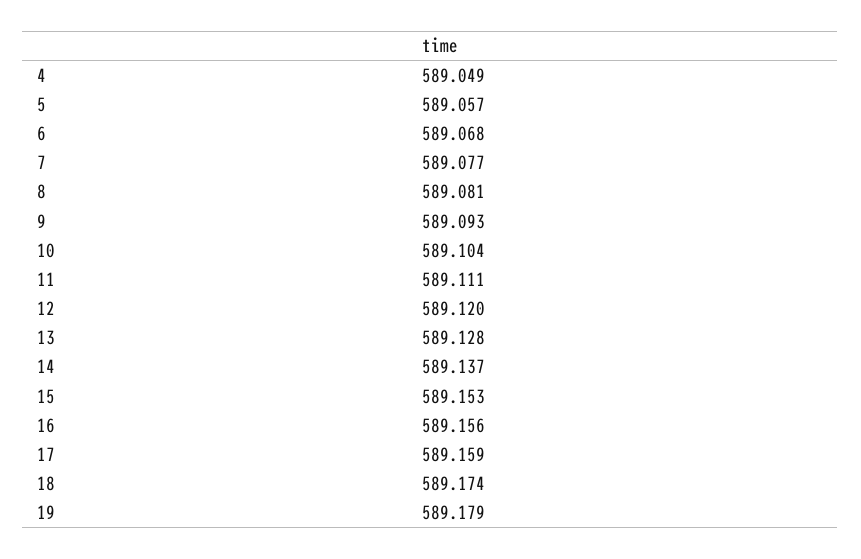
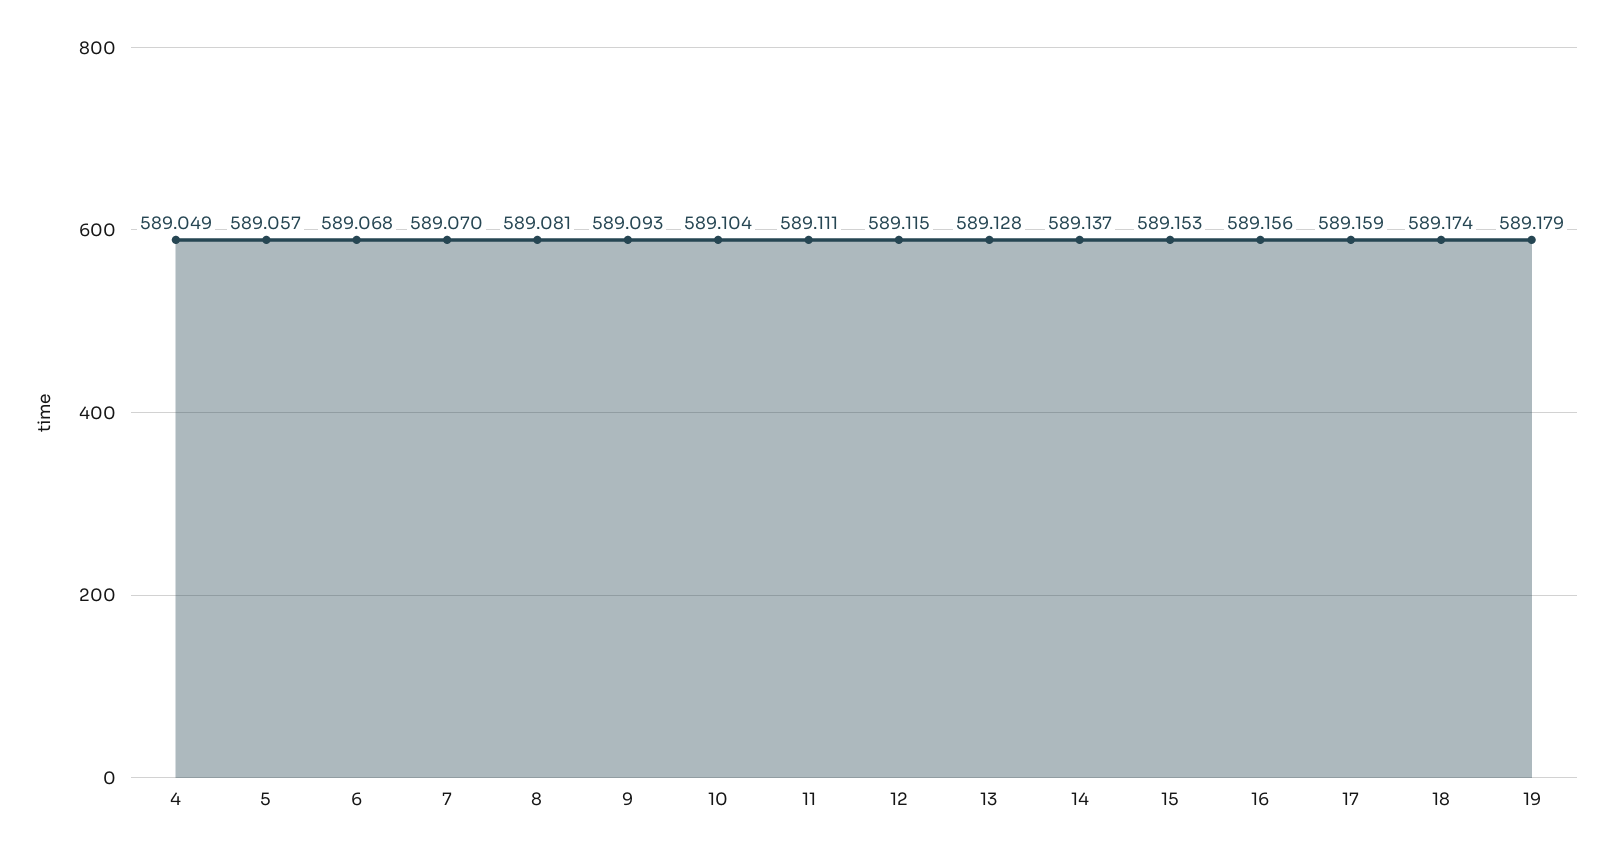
7: 589.077 -> 589.07
12: 589.12 -> 589.115

